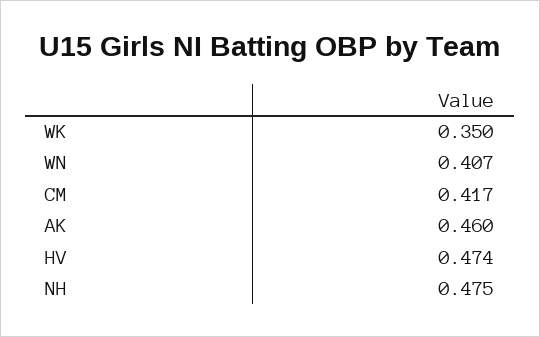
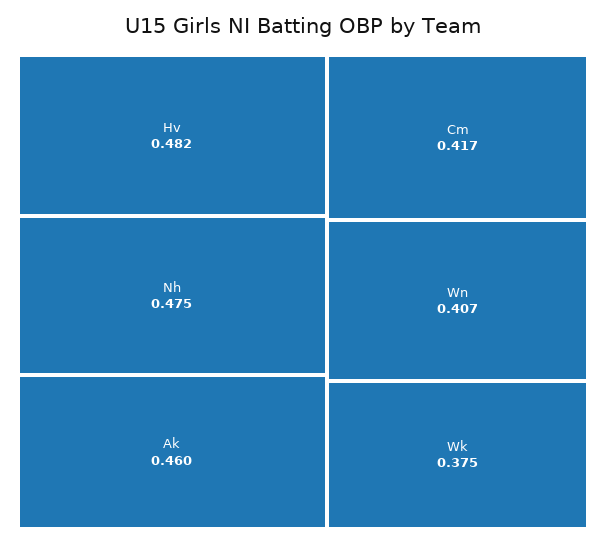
WK: 0.35 -> 0.375
HV: 0.474 -> 0.482

